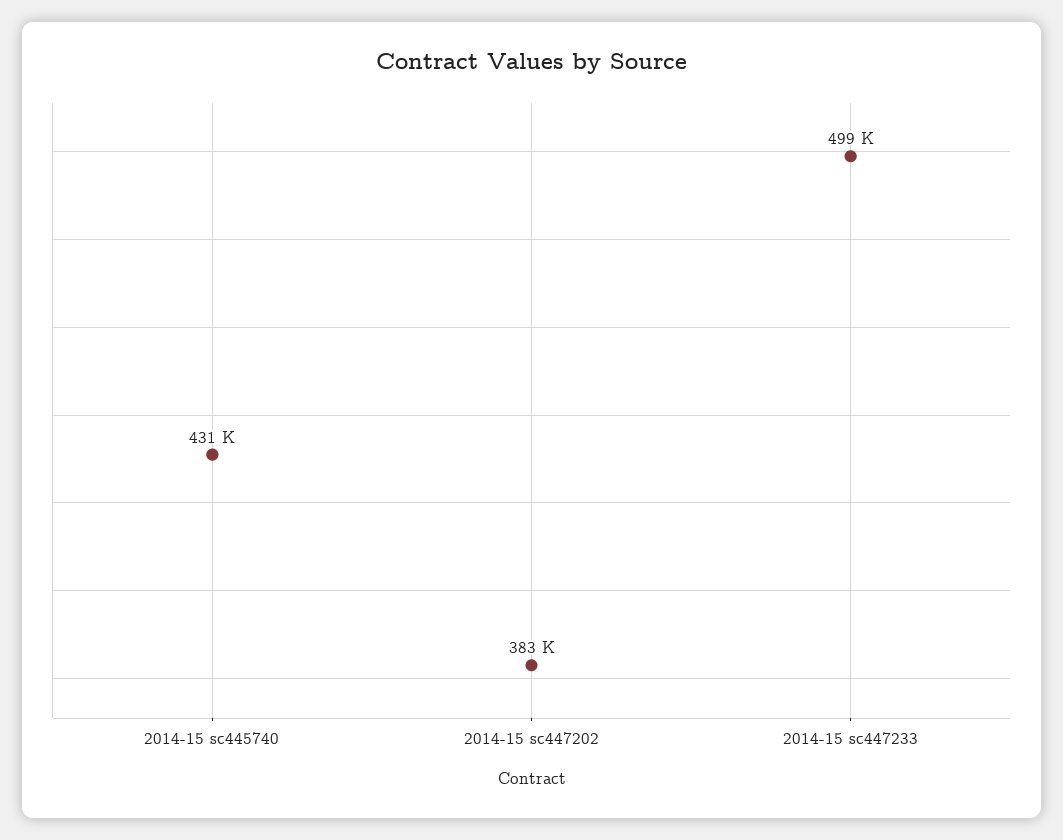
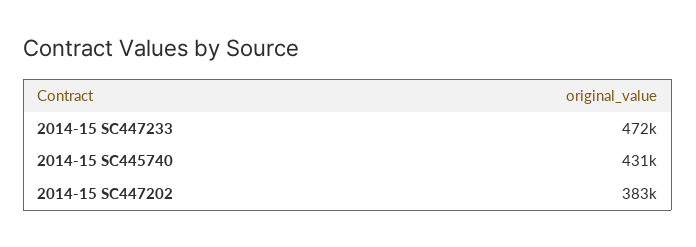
2014-15 sc447233: 499000 -> 472000

